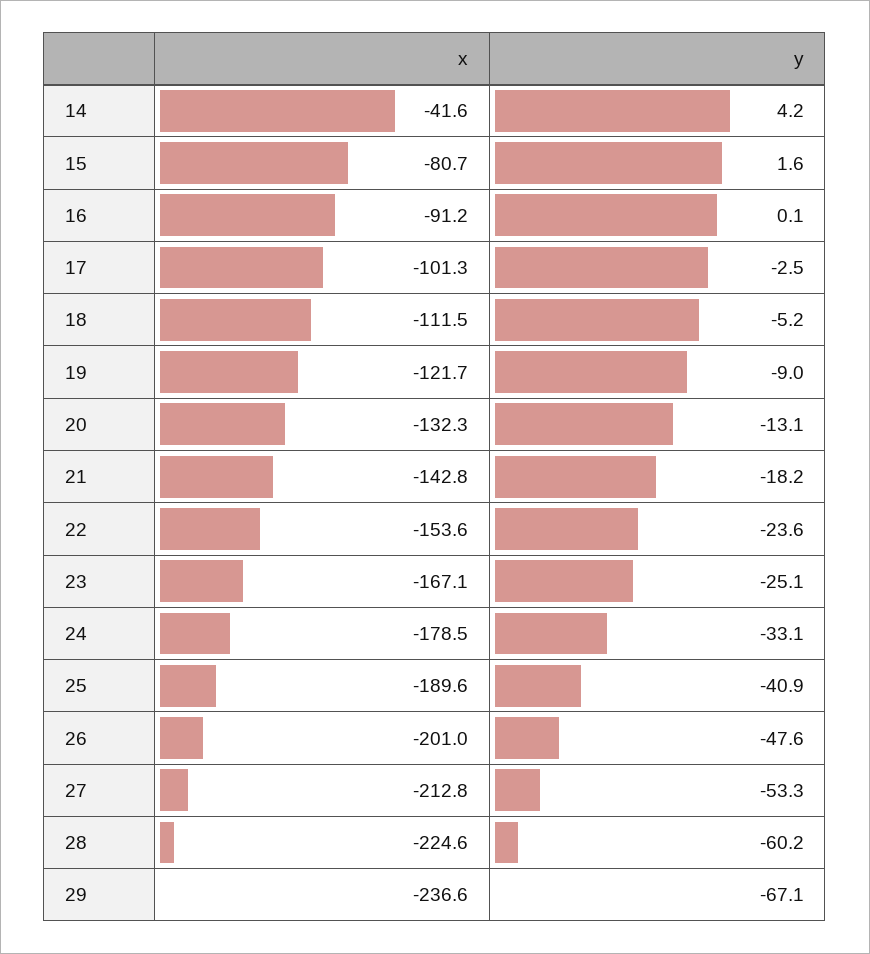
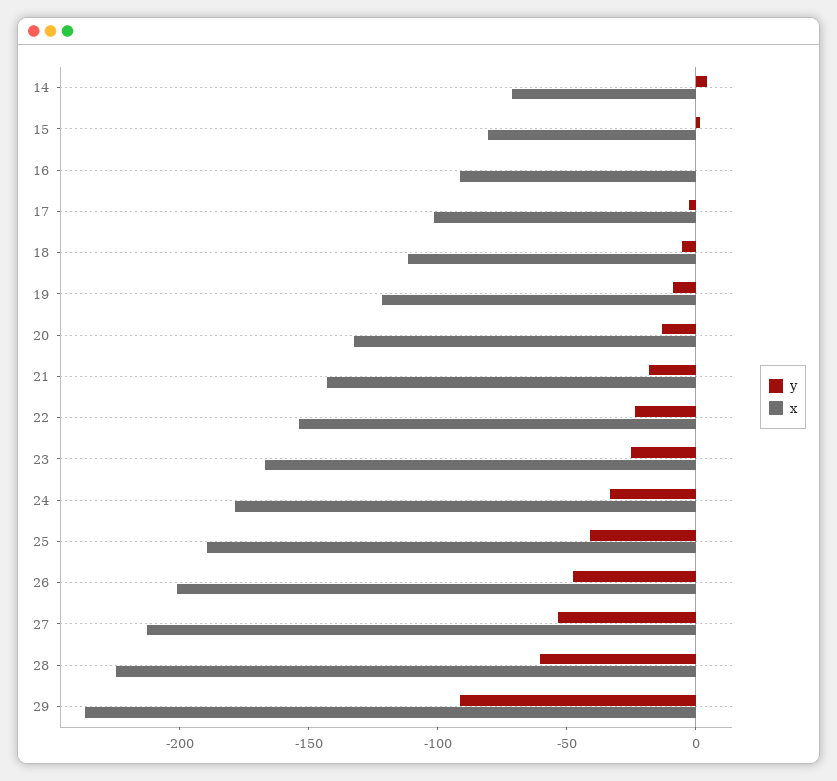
x, 14: -41.6 -> -70
y, 29: -67.1 -> -90

